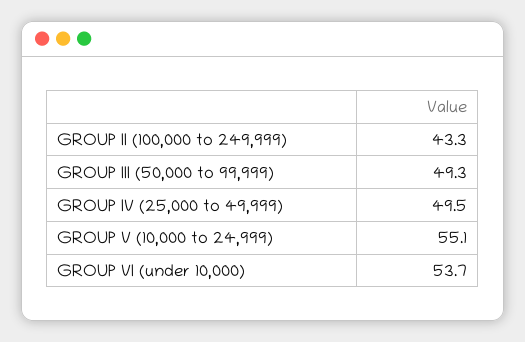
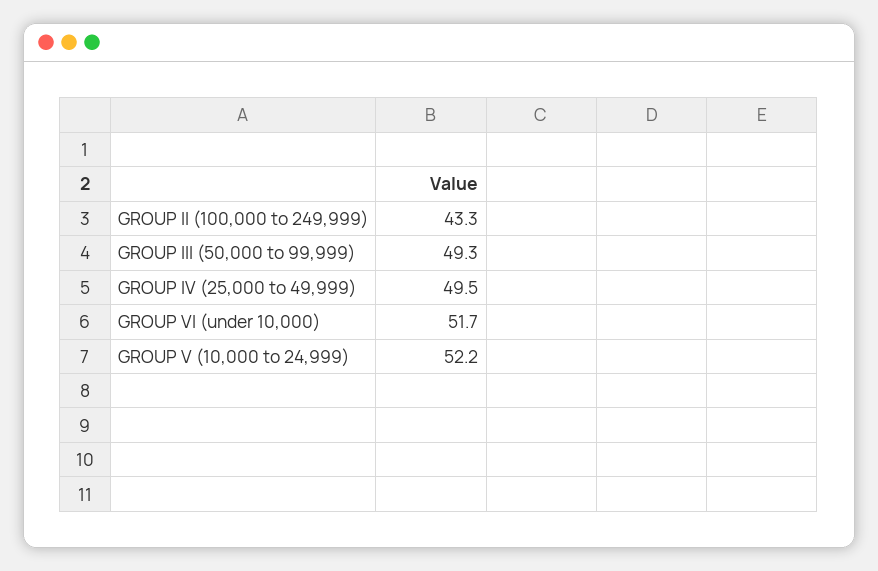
GROUP V (10,000 to 24,999): 55.1 -> 52.2
GROUP VI (under 10,000): 53.7 -> 51.7

